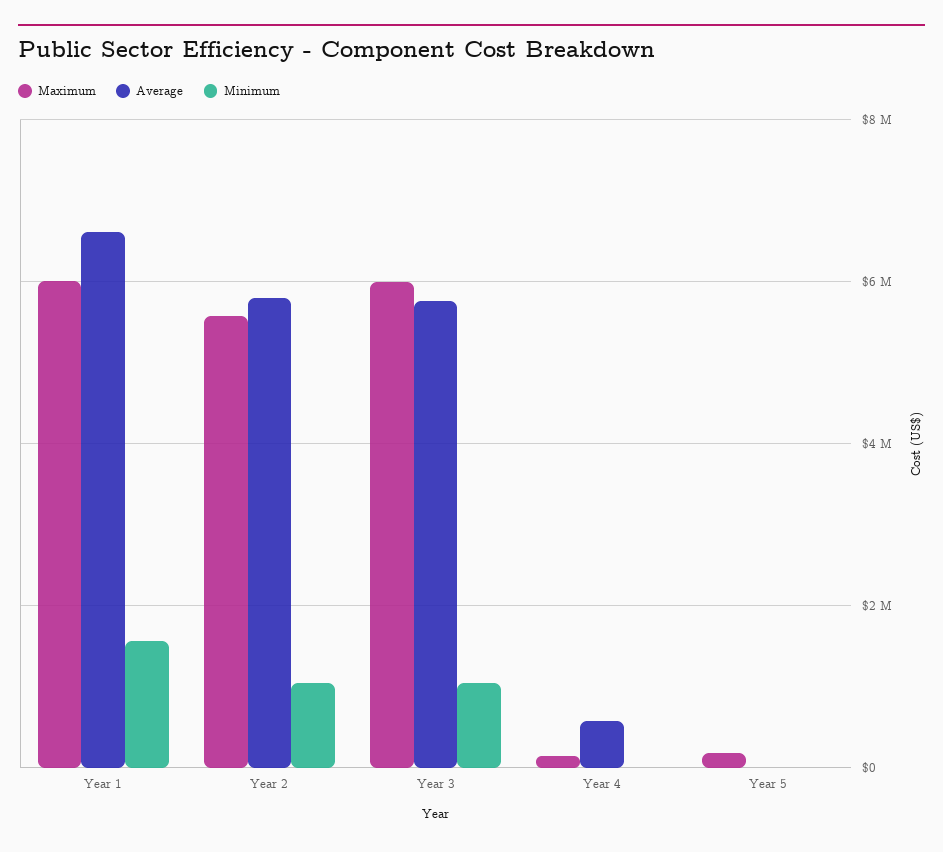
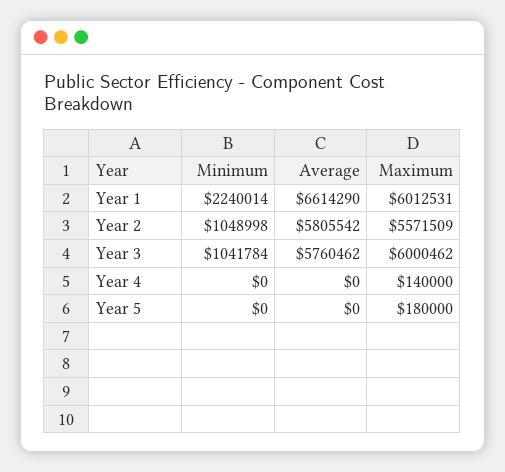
Minimum, Year 1: 1600000 -> 2240014
Average, Year 4: 600000 -> 0

